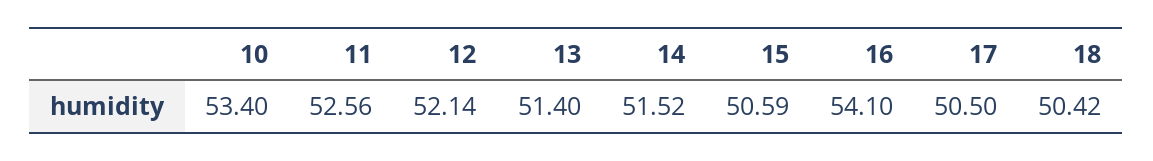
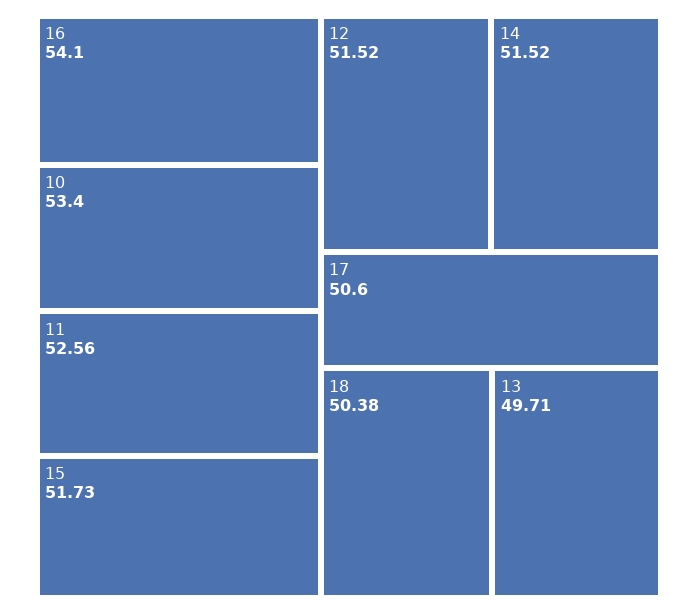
12: 52.14 -> 51.52
13: 51.4 -> 49.71
15: 50.59 -> 51.73
17: 50.5 -> 50.6
18: 50.42 -> 50.38

